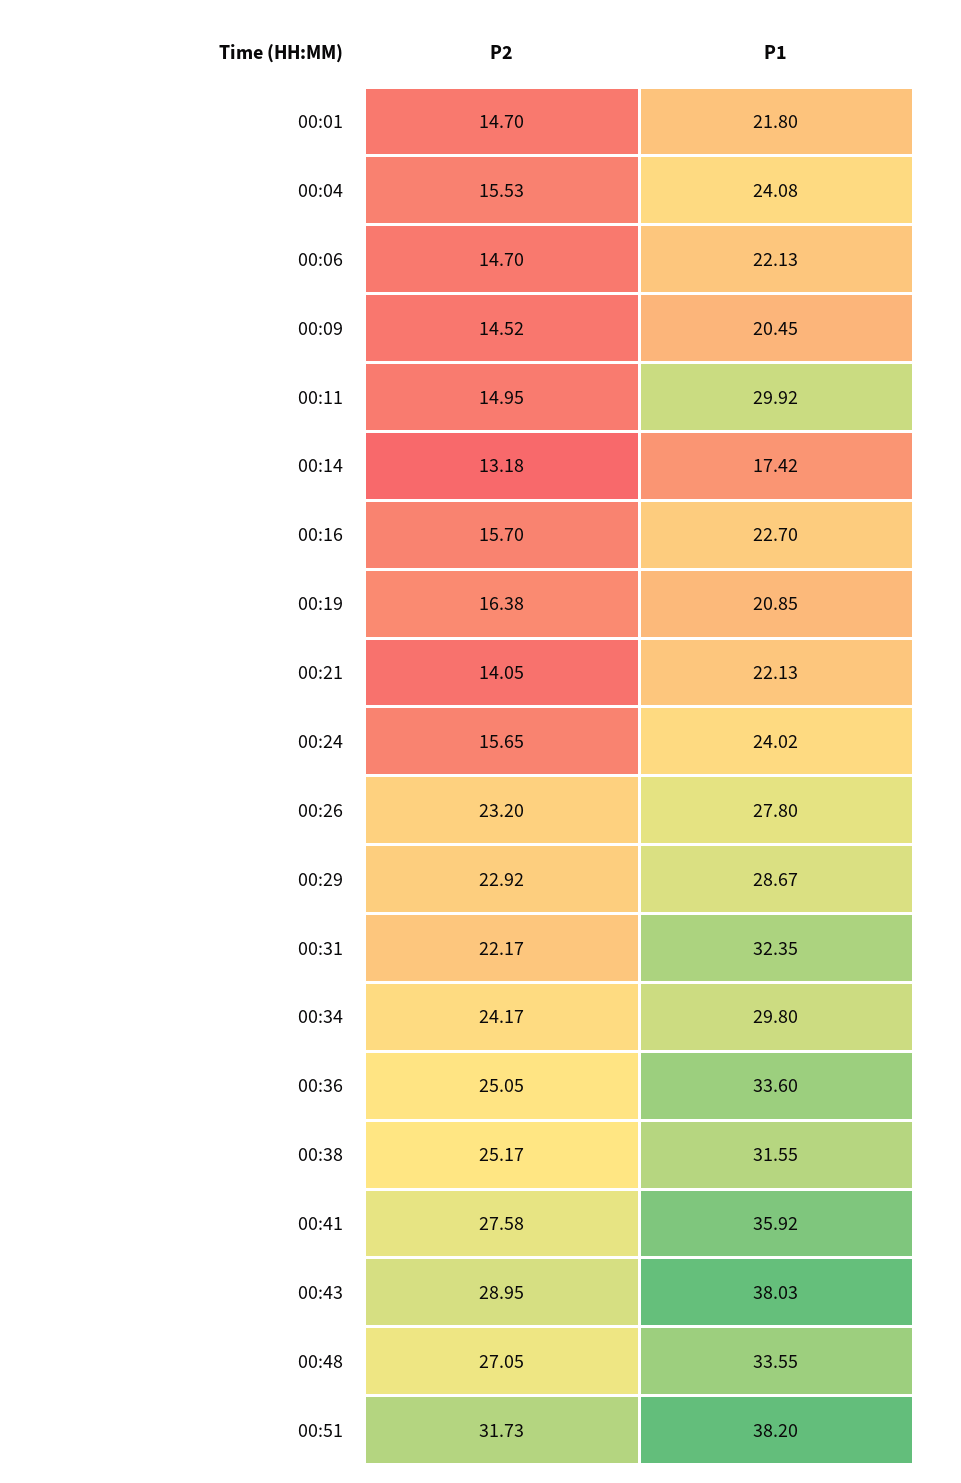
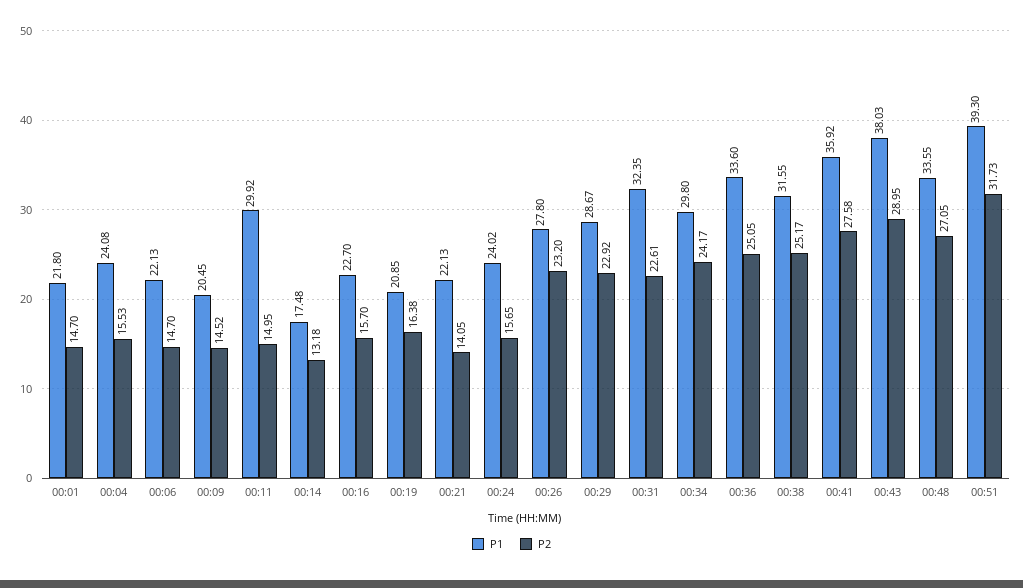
P1, 00:14: 17.42 -> 17.48
P2, 00:31: 22.17 -> 22.61
P1, 00:51: 38.2 -> 39.3

